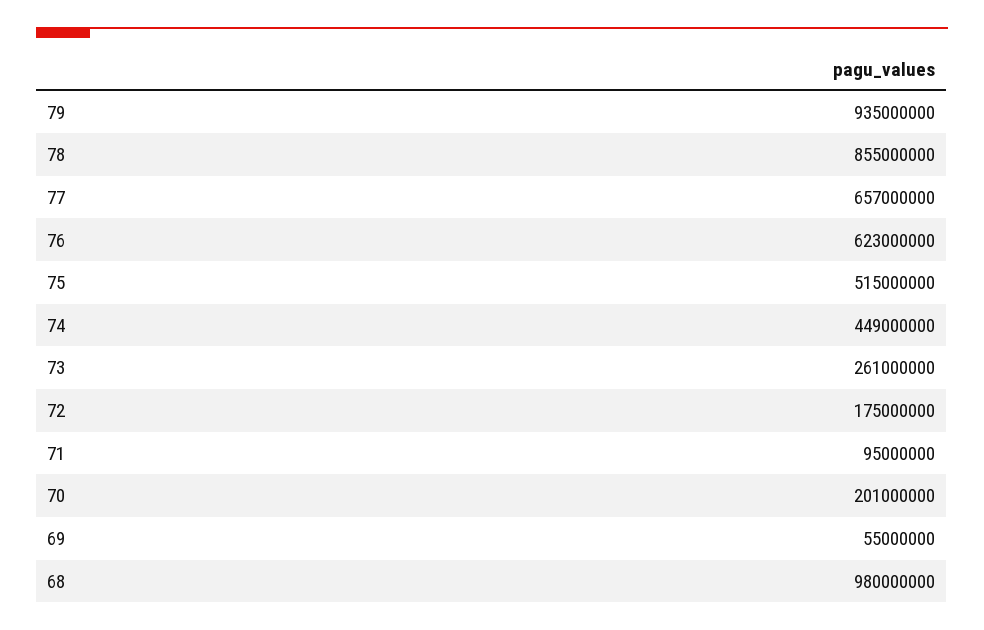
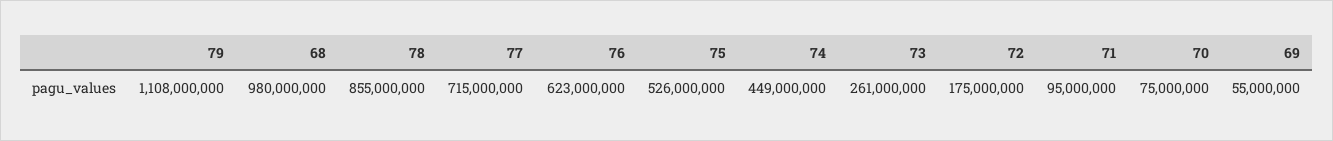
79: 935000000 -> 1108000000
77: 657000000 -> 715000000
75: 515000000 -> 526000000
70: 201000000 -> 75000000

